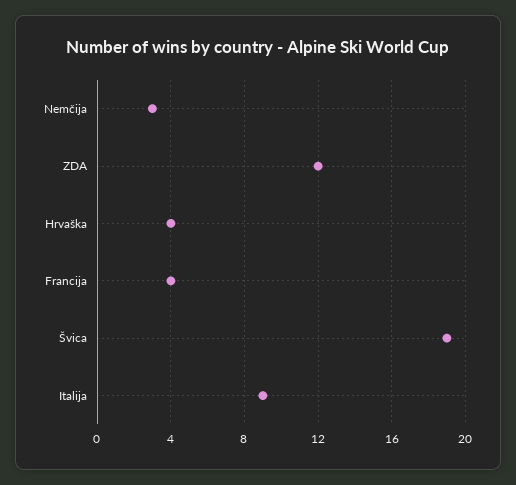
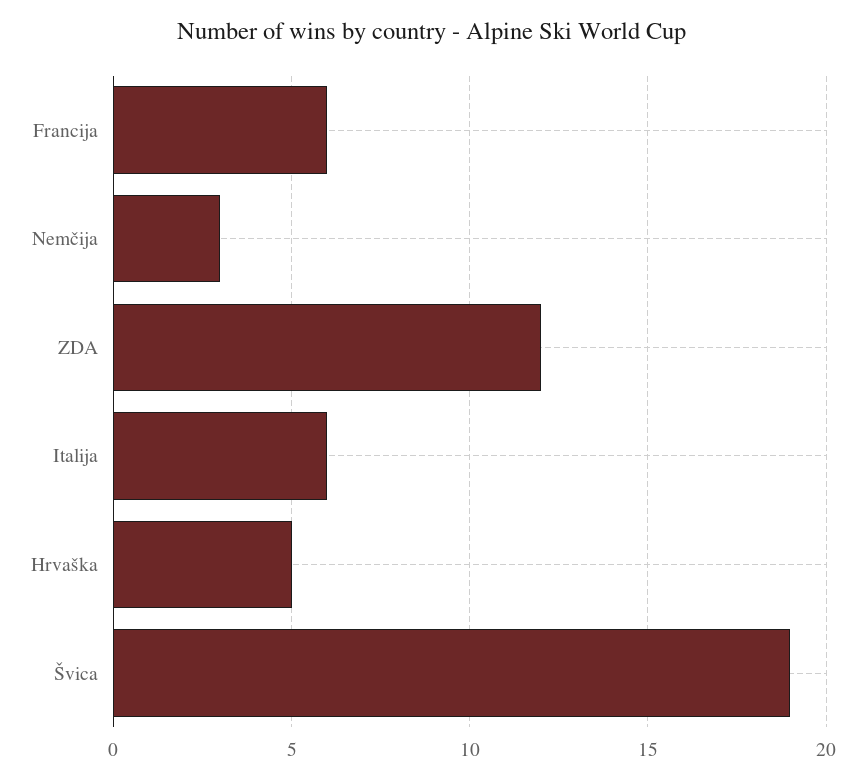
Hrvaška: 4 -> 5
Francija: 4 -> 6
Italija: 9 -> 6

